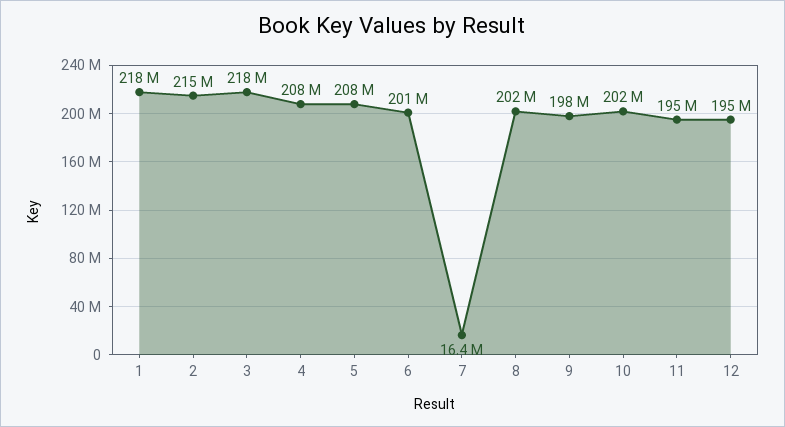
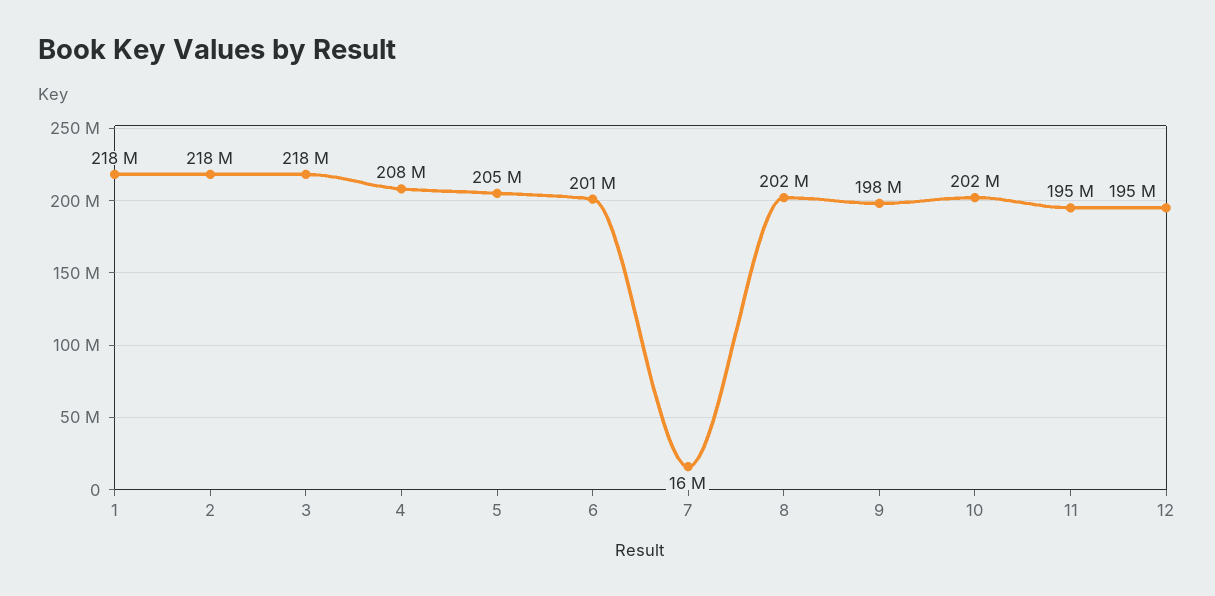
2: 215000000 -> 218000000
5: 208000000 -> 205000000

